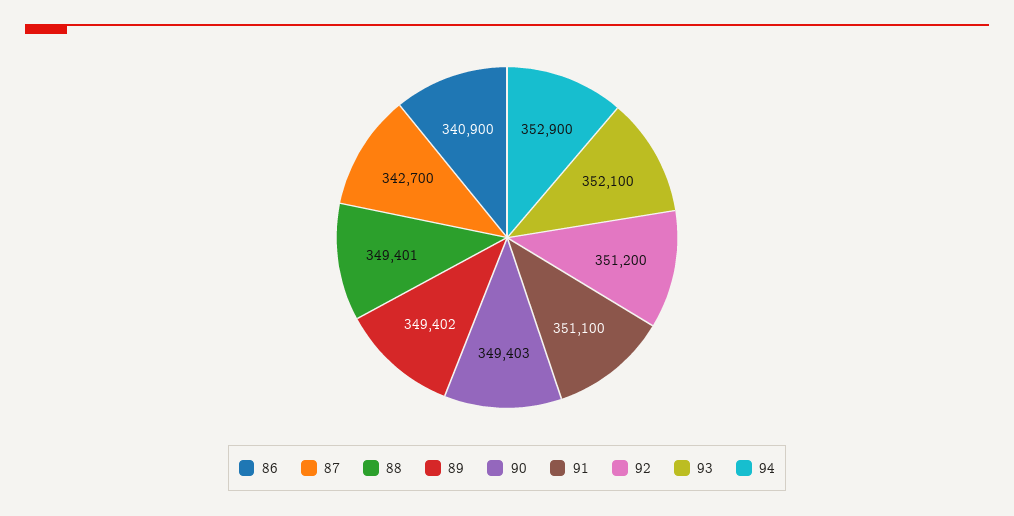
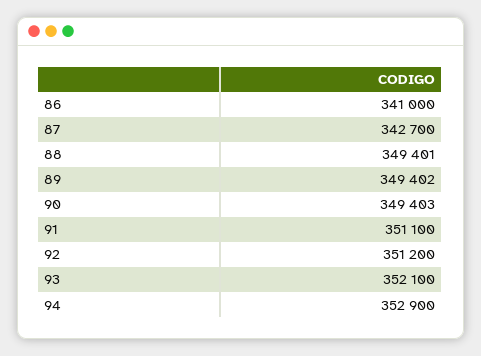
86: 340900 -> 341000

